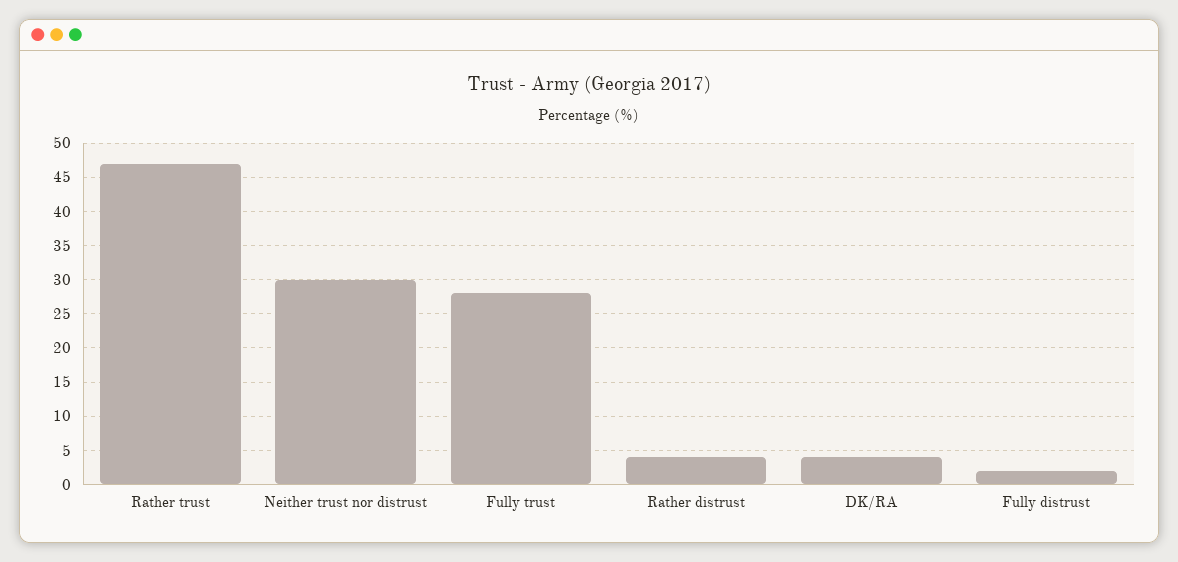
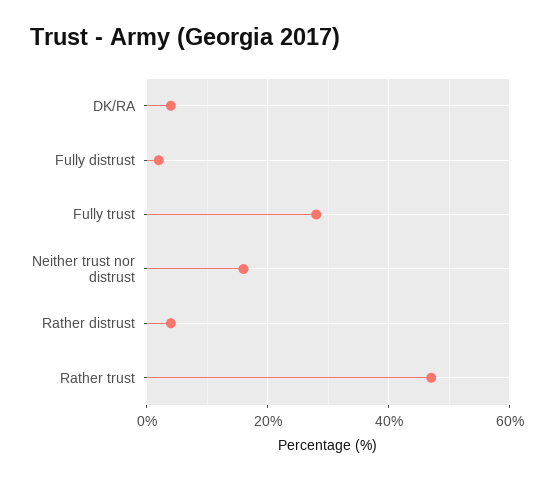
Neither trust nor distrust: 30 -> 15

